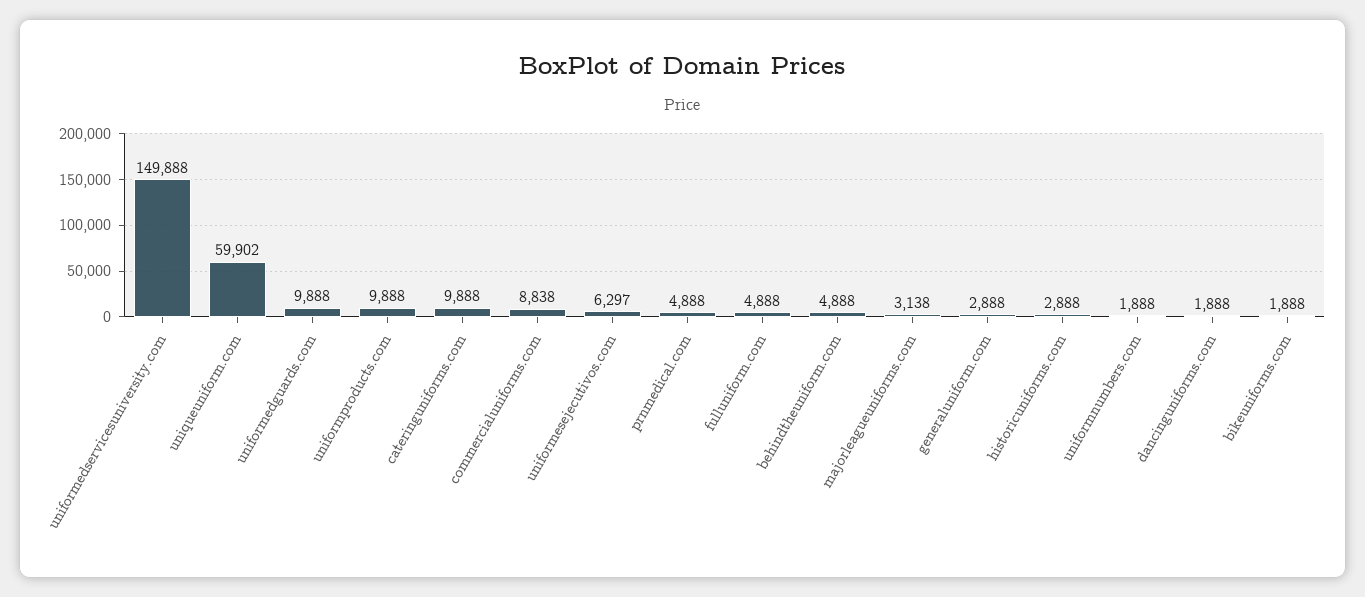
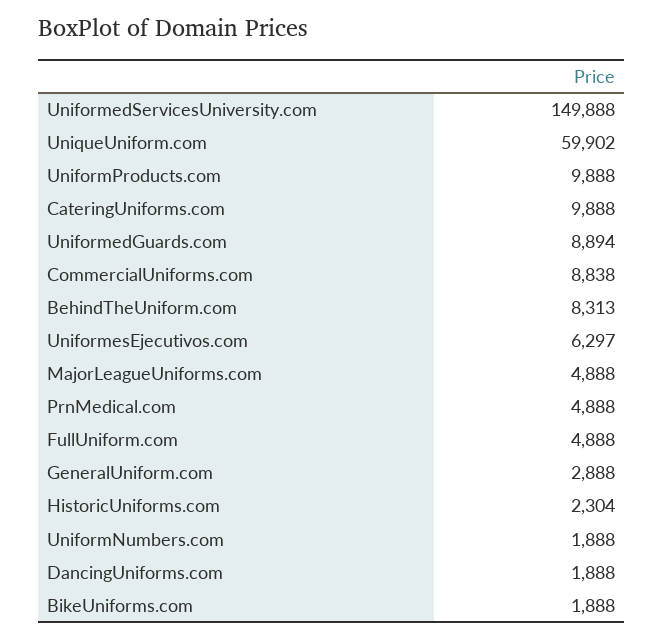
uniformedguards.com: 9888 -> 8894
behindtheuniform.com: 4888 -> 8313
majorleagueuniforms.com: 3138 -> 4888
historicuniforms.com: 2888 -> 2304

